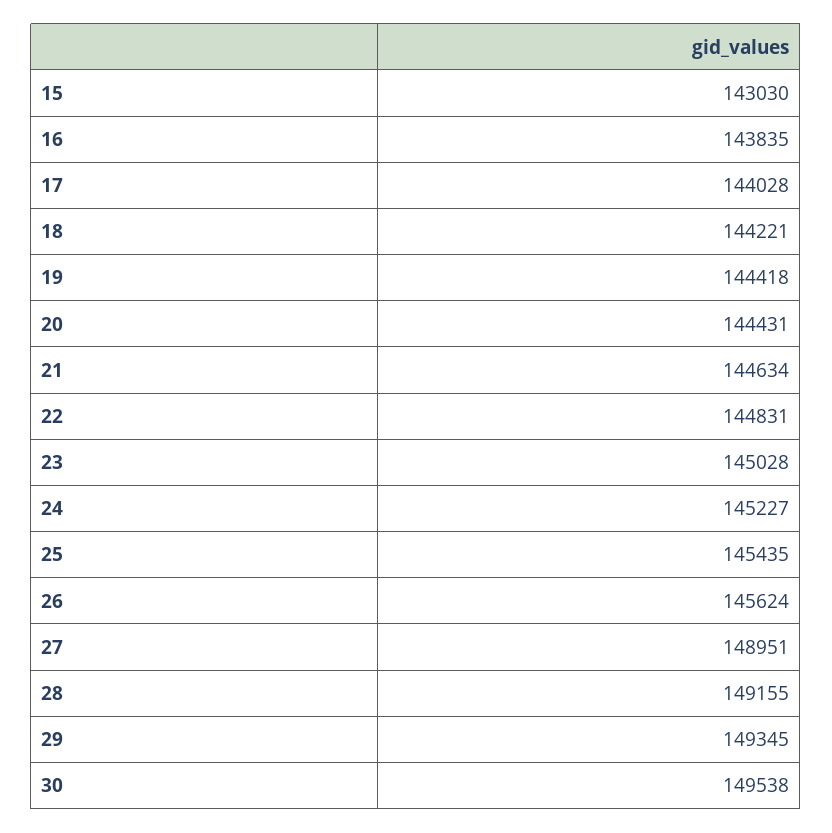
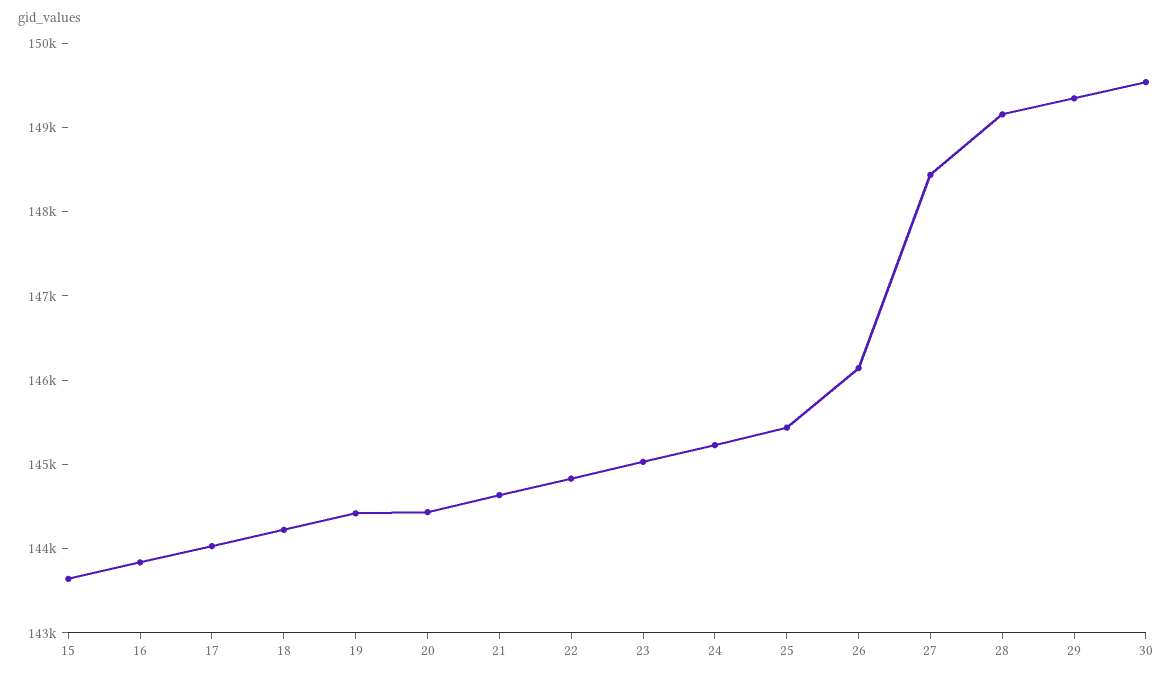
15: 143030 -> 143600
26: 145624 -> 146200
27: 148951 -> 148400

